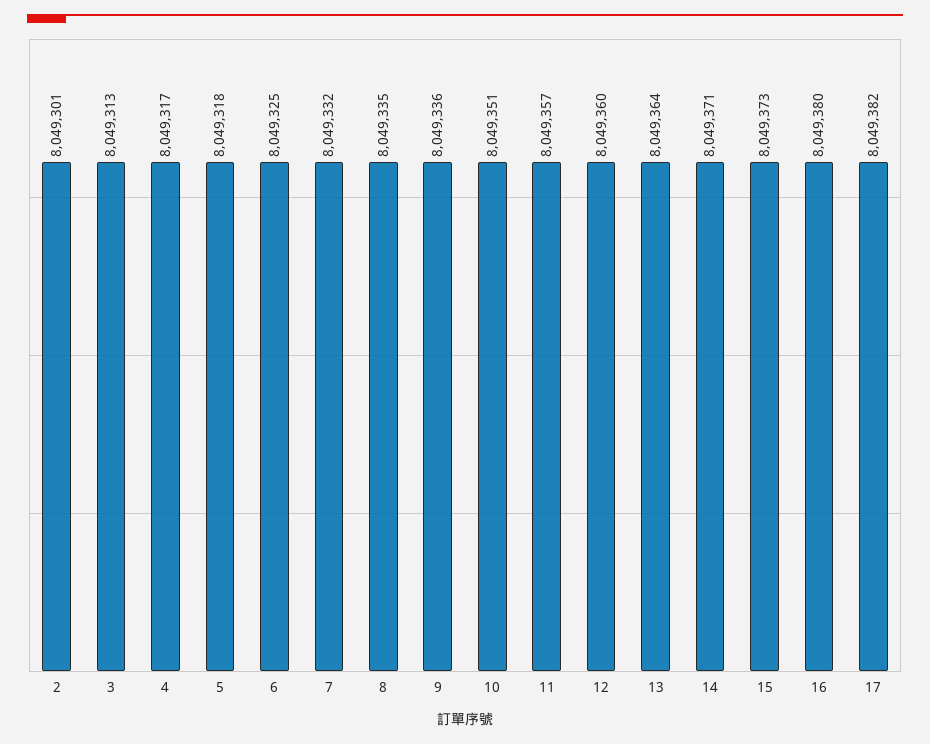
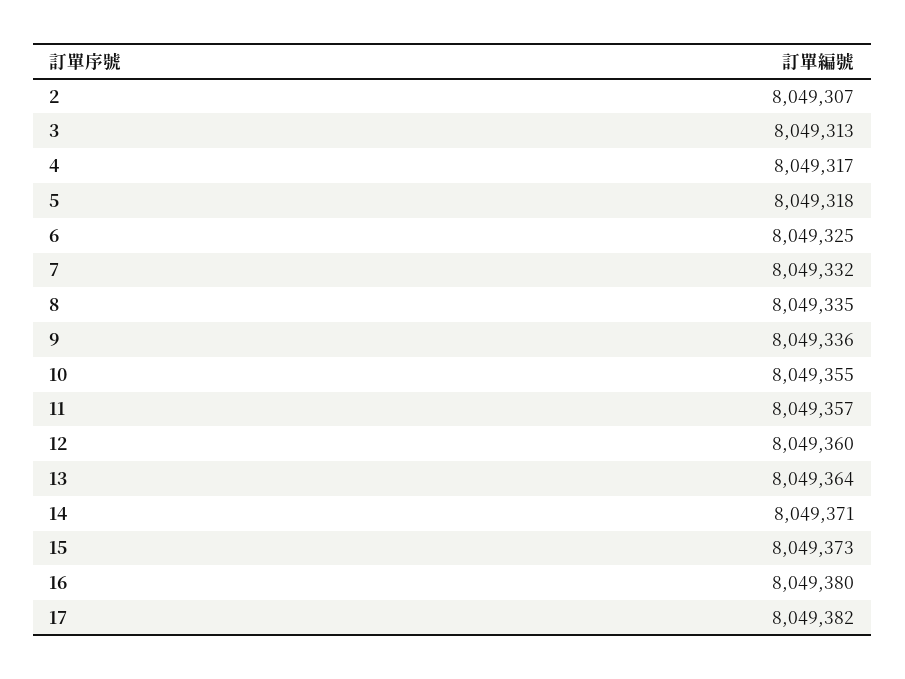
2: 8049301 -> 8049307
10: 8049351 -> 8049355

